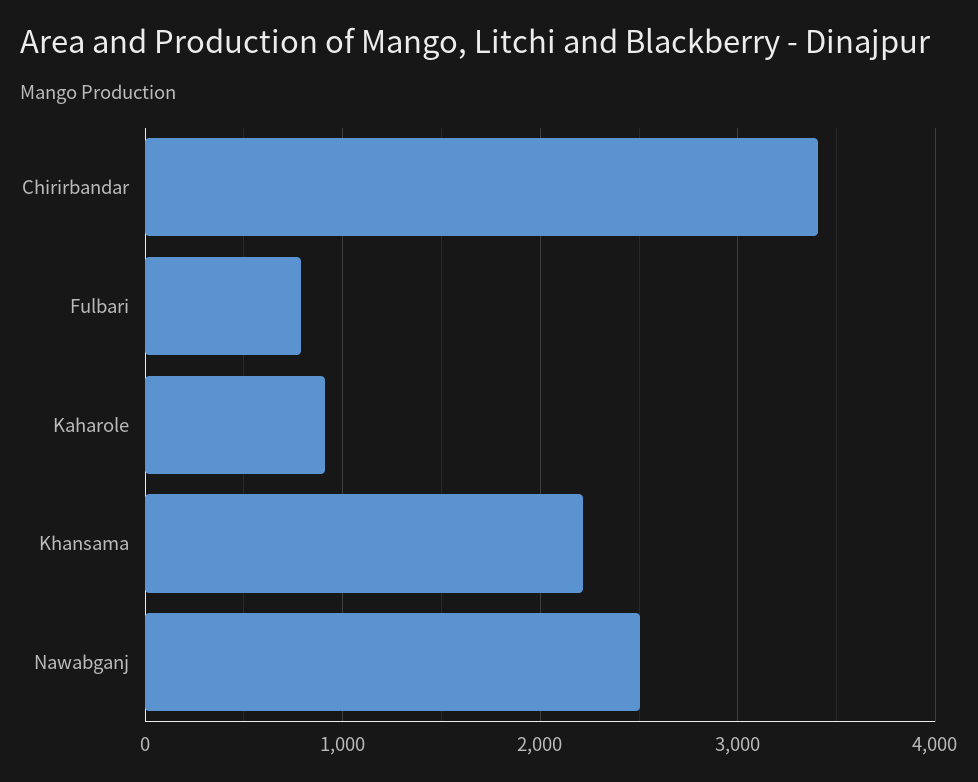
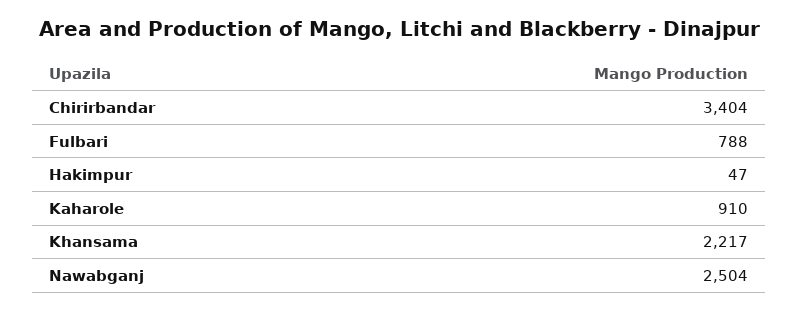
Hakimpur: none -> 47

